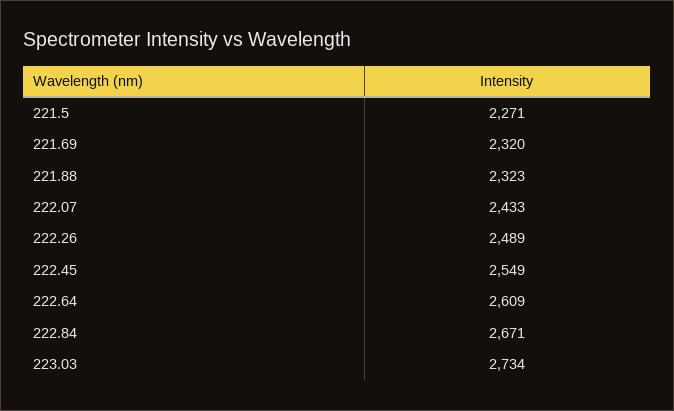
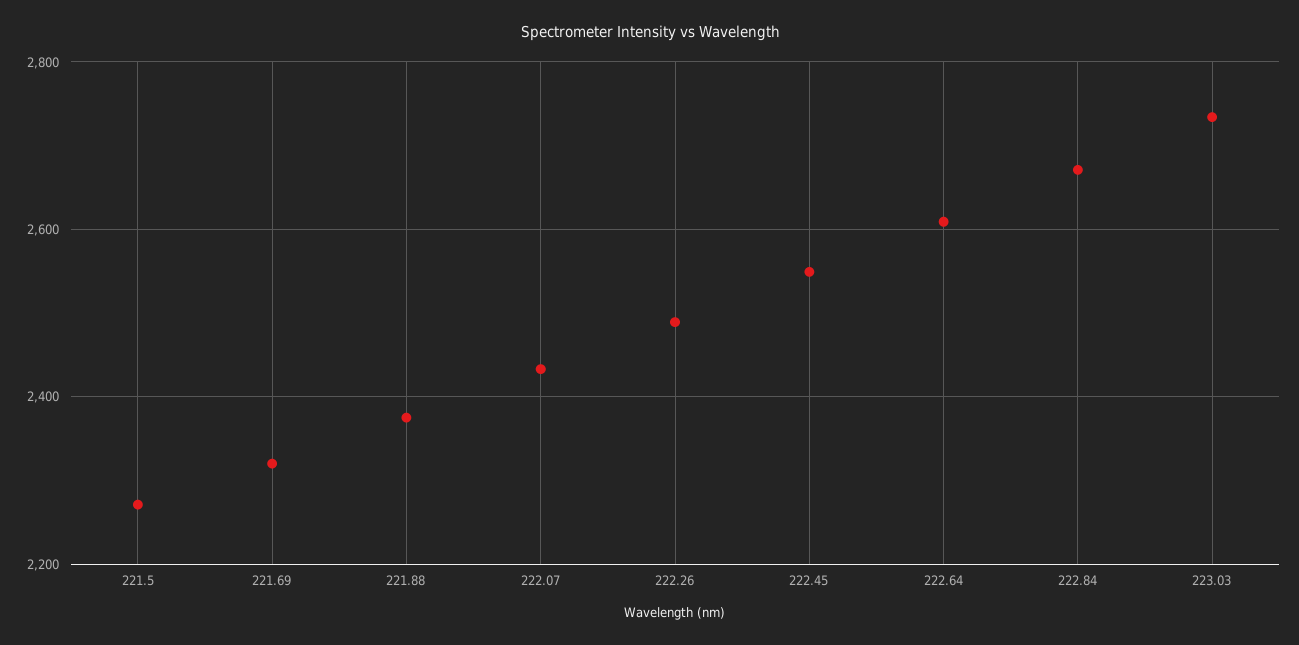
221.88: 2323 -> 2380

